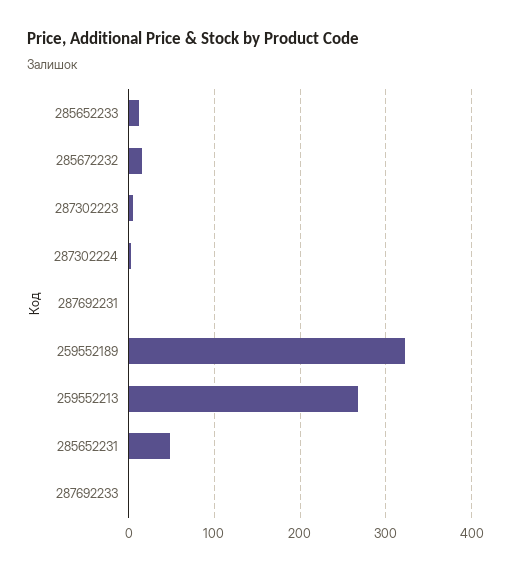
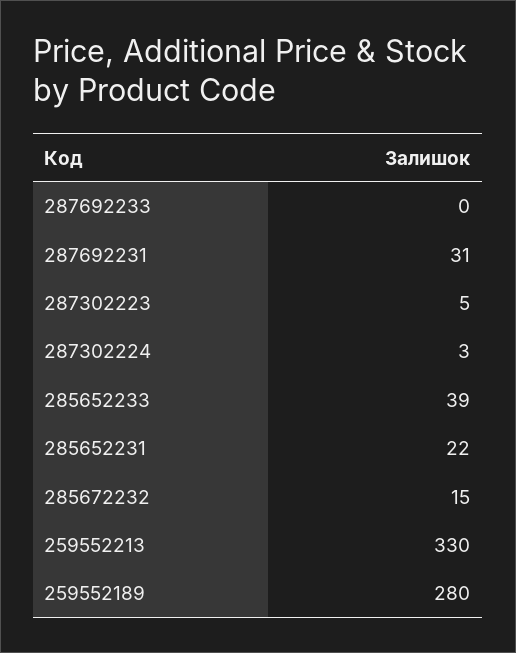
285652233: 10 -> 39
287692231: 0 -> 31
259552189: 320 -> 280
259552213: 270 -> 330
285652231: 50 -> 22

